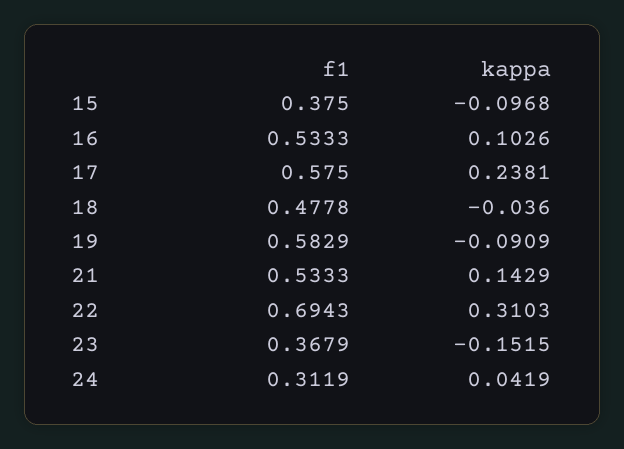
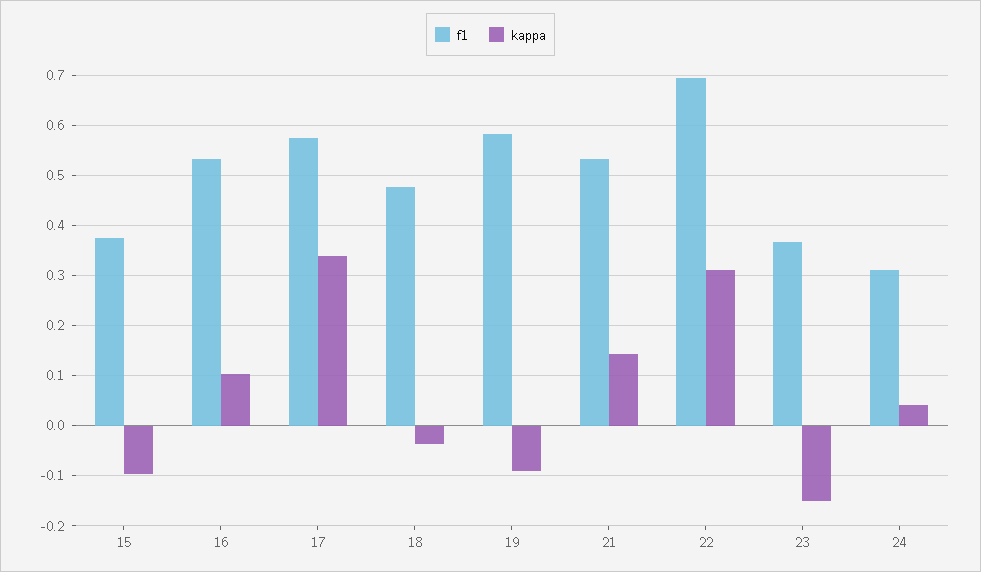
kappa, 17: 0.2381 -> 0.34

